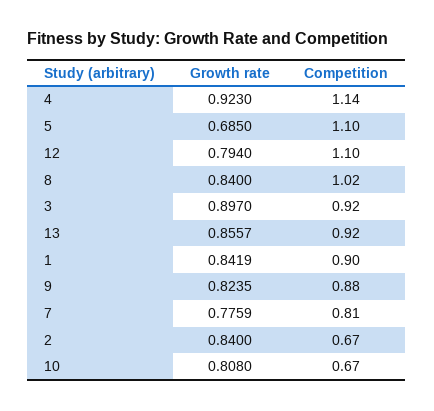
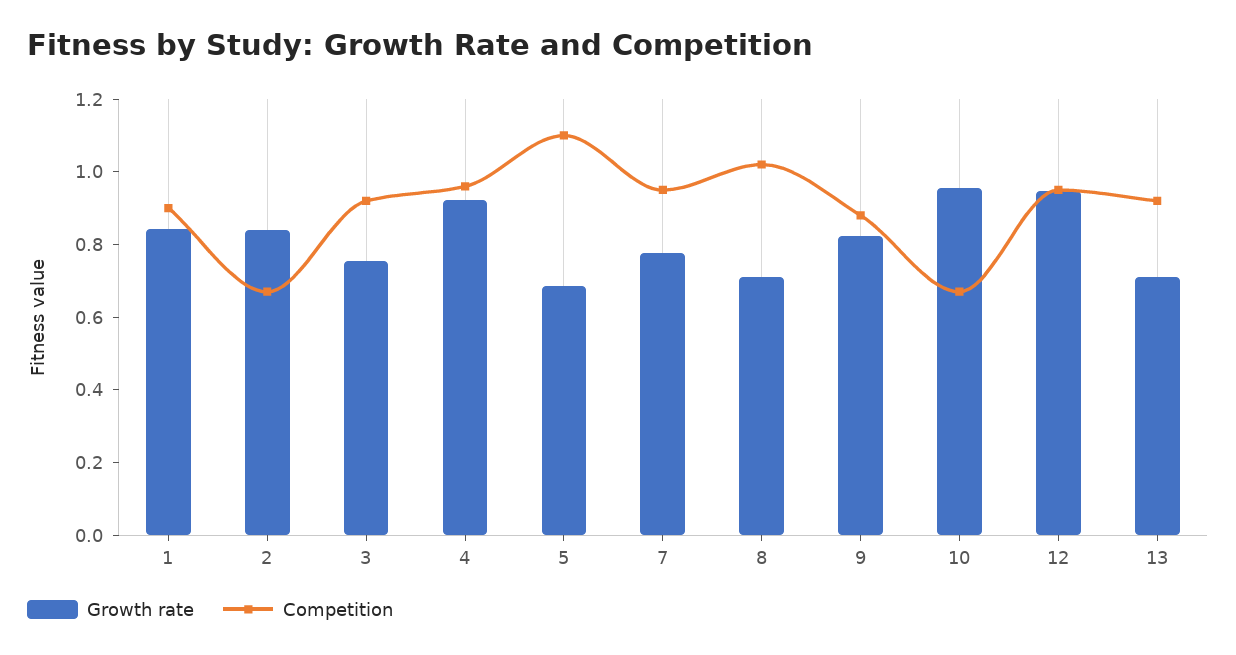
Competition, 4: 1.14 -> 0.95
Growth rate, 12: 0.794 -> 0.95
Competition, 12: 1.1 -> 0.95
Growth rate, 8: 0.84 -> 0.7
Growth rate, 3: 0.897 -> 0.75
Growth rate, 13: 0.8557 -> 0.7
Competition, 7: 0.81 -> 0.95
Growth rate, 10: 0.808 -> 0.95

